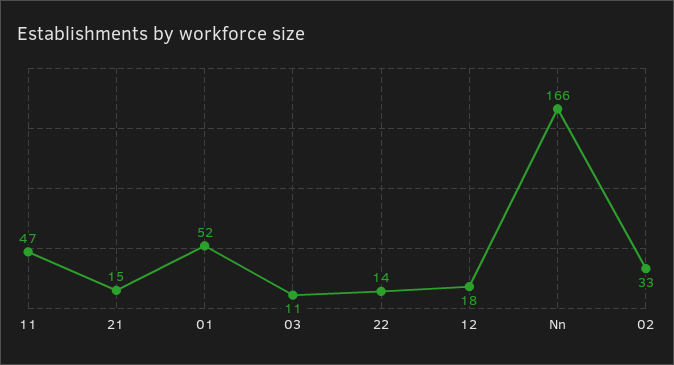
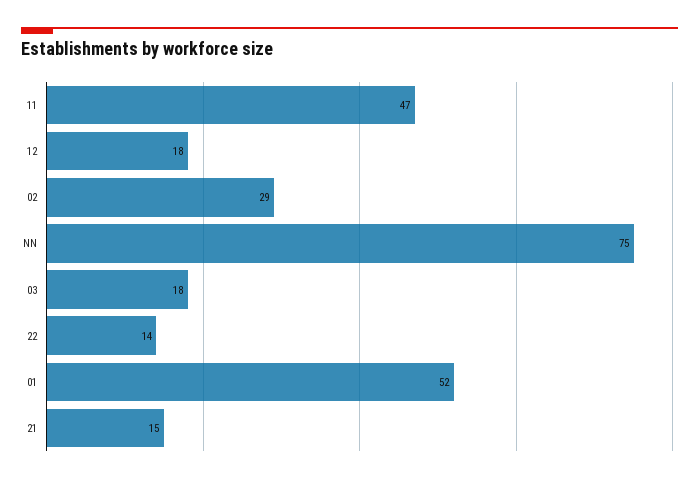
03: 11 -> 18
Nn: 166 -> 75
02: 33 -> 29

